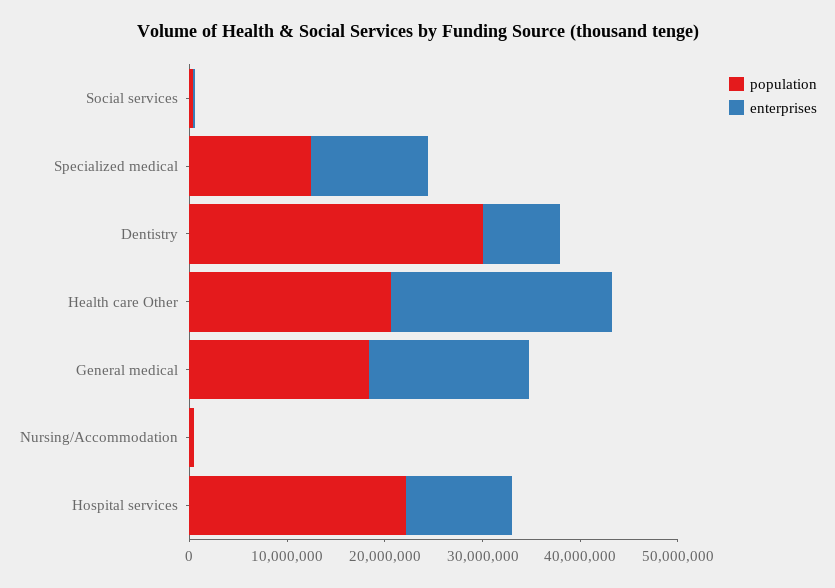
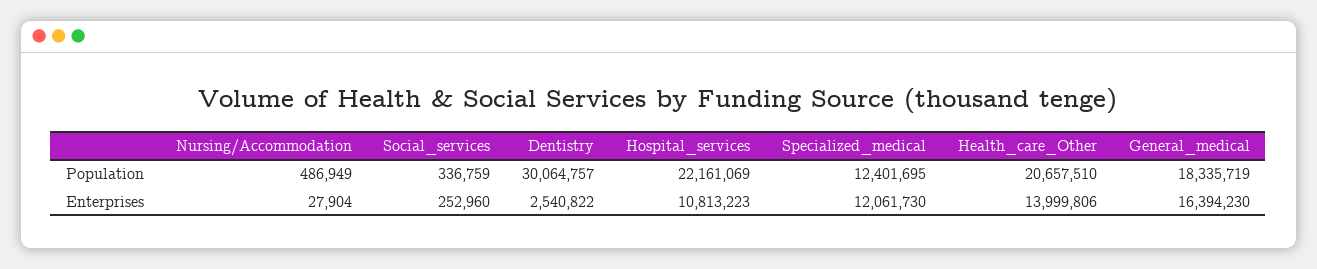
enterprises, Dentistry: 8000000 -> 2540822
enterprises, Health care Other: 22000000 -> 13999806

